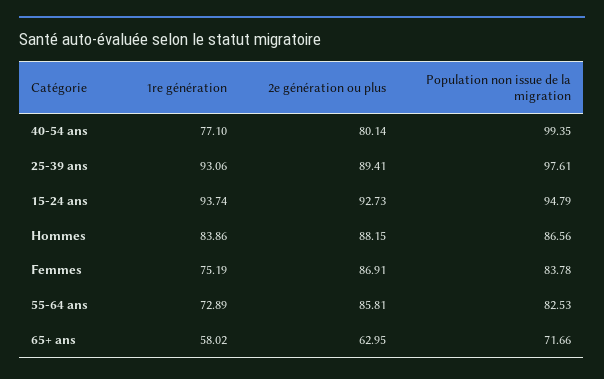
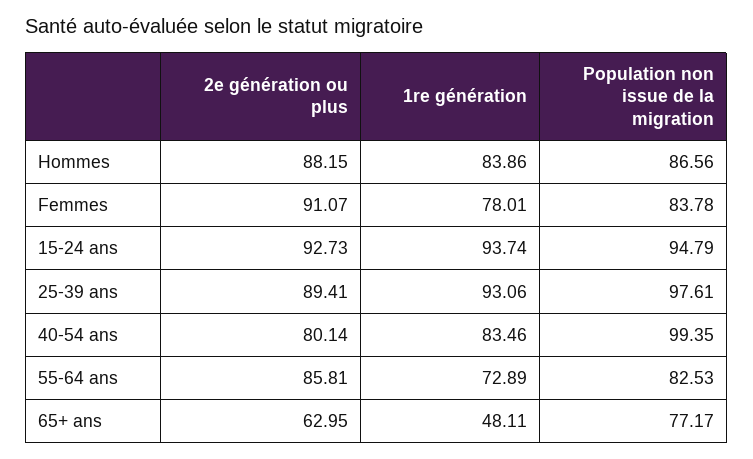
1re génération, 40-54 ans: 77.1 -> 83.46
1re génération, Femmes: 75.19 -> 78.01
2e génération ou plus, Femmes: 86.91 -> 91.07
1re génération, 65+ ans: 58.02 -> 48.11
Population non issue de la migration, 65+ ans: 71.66 -> 77.17

